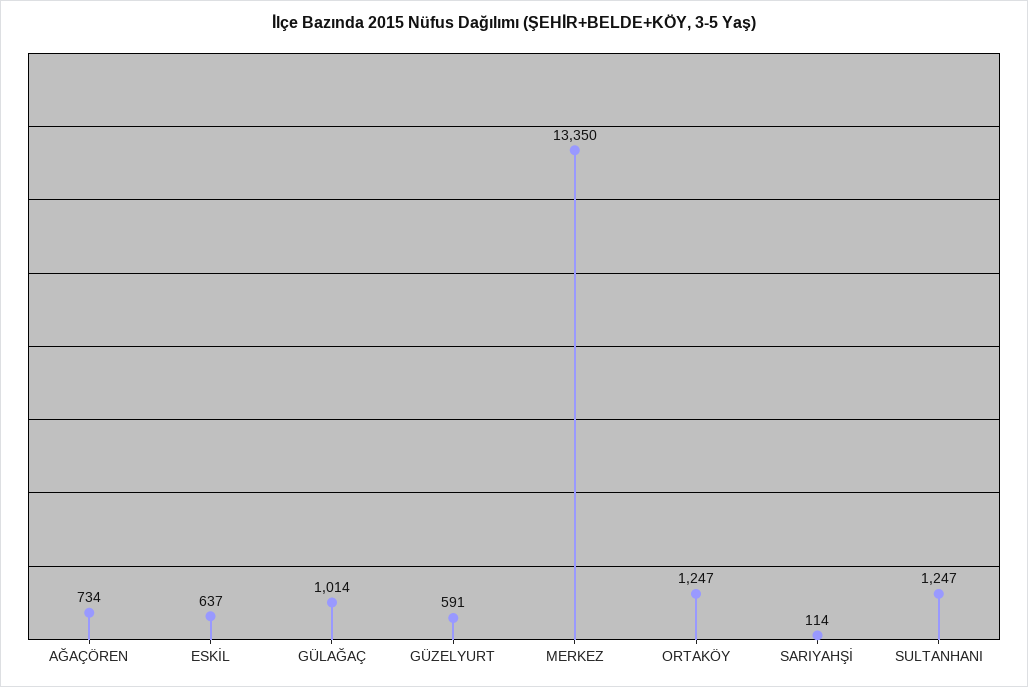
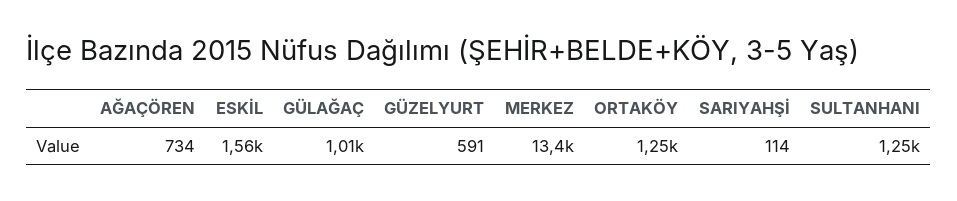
ESKİL: 637 -> 1560

